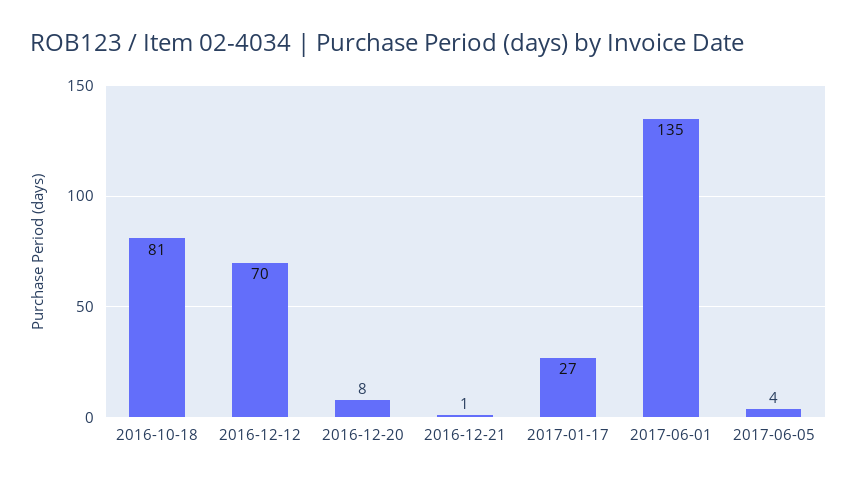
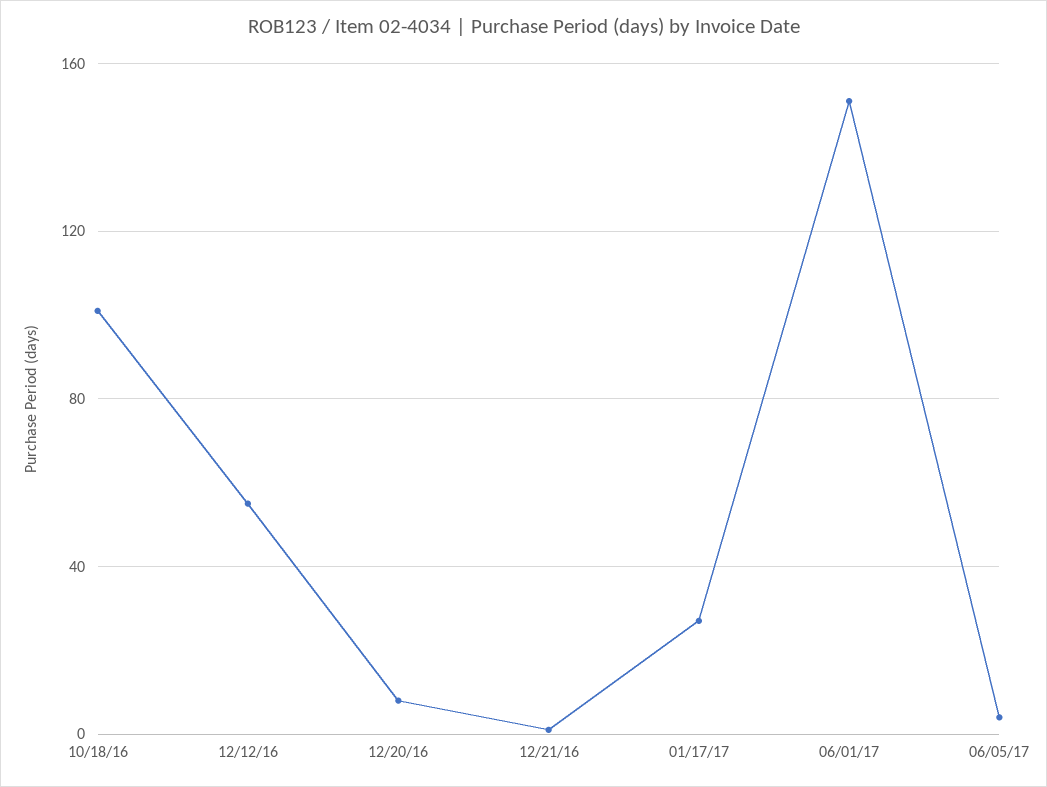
2016-10-18: 81 -> 100
2016-12-12: 70 -> 55
2017-06-01: 135 -> 150

